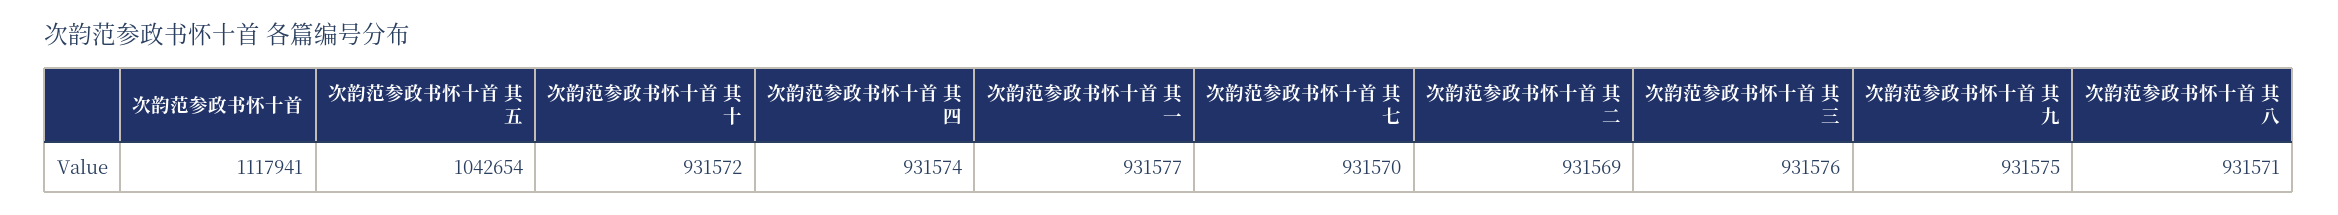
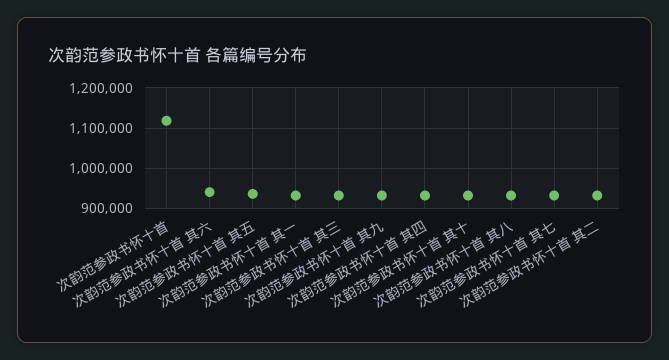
次韵范参政书怀十首 其五: 1042654 -> 940000
次韵范参政书怀十首 其六: none -> 940000

